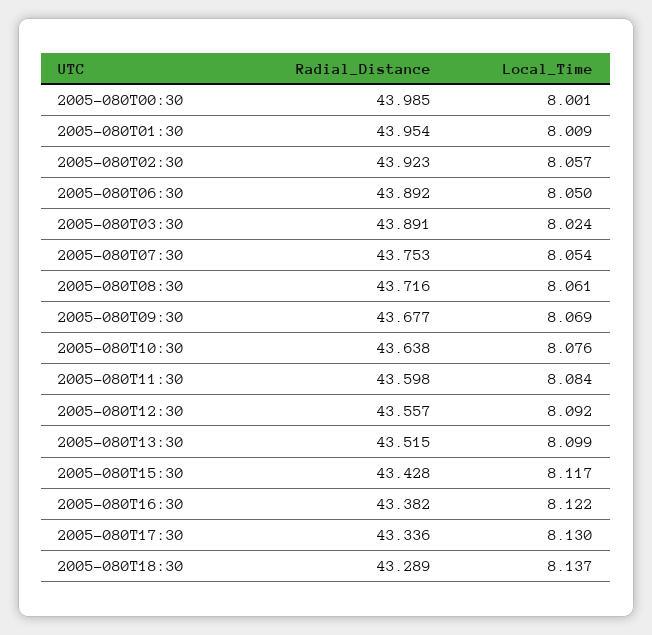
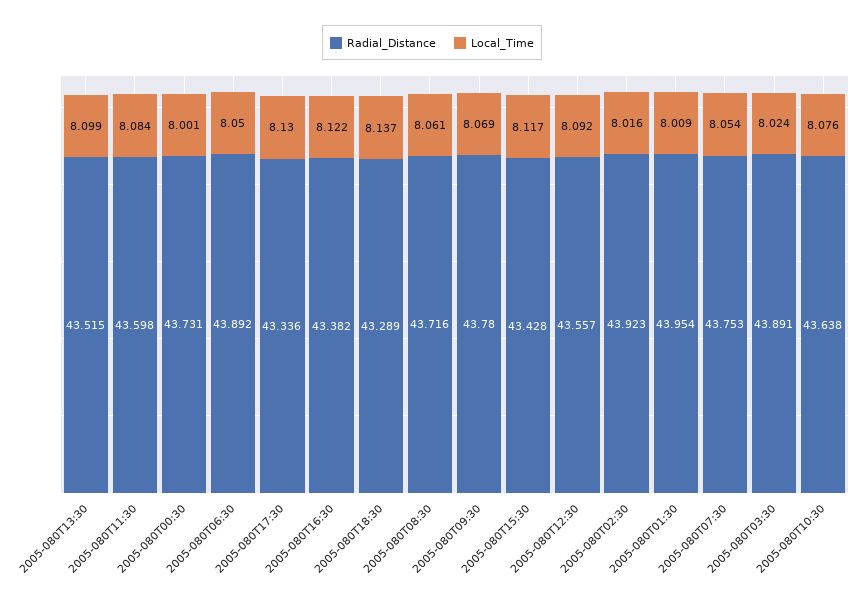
Radial_Distance, 2005-080T00:30: 43.985 -> 43.731
Local_Time, 2005-080T02:30: 8.057 -> 8.016
Radial_Distance, 2005-080T09:30: 43.677 -> 43.78

